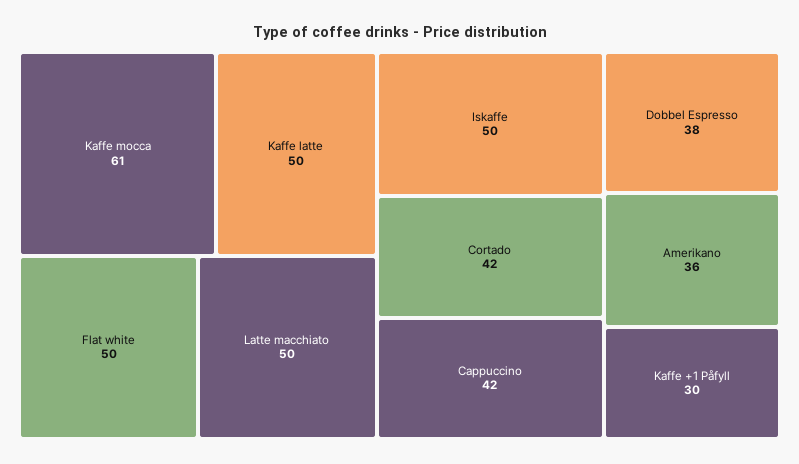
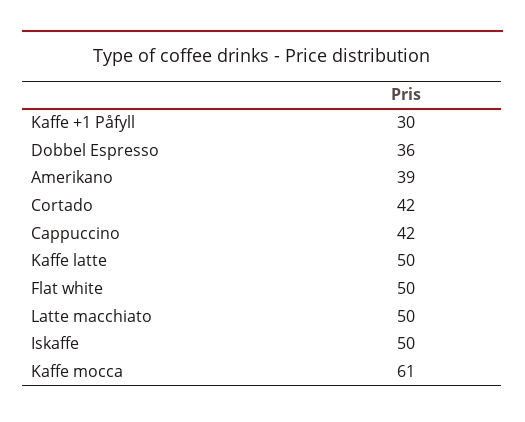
Dobbel Espresso: 38 -> 36
Amerikano: 36 -> 39

